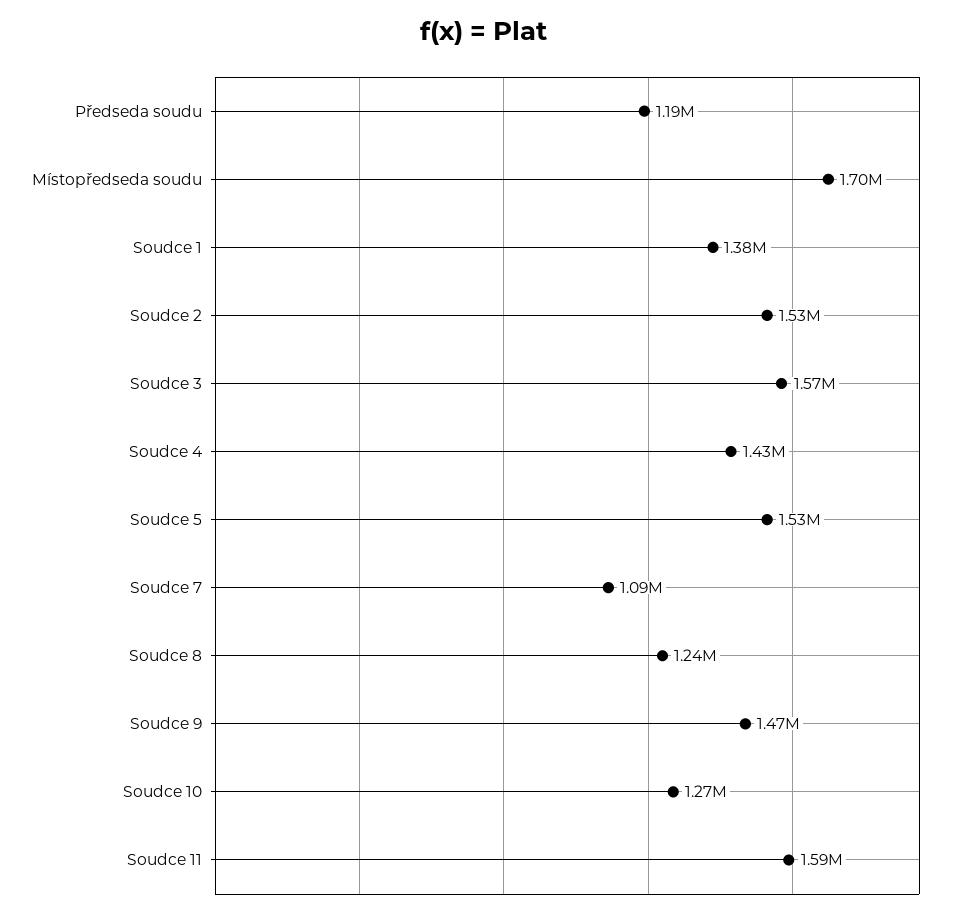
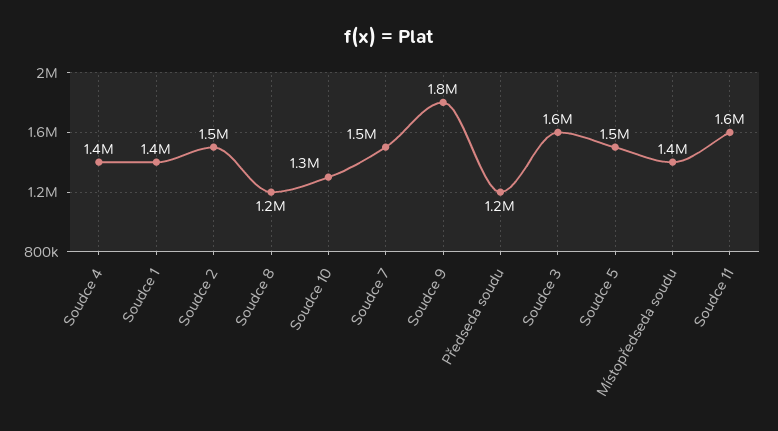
Místopředseda soudu: 1700000 -> 1400000
Soudce 7: 1090000 -> 1500000
Soudce 9: 1470000 -> 1800000

